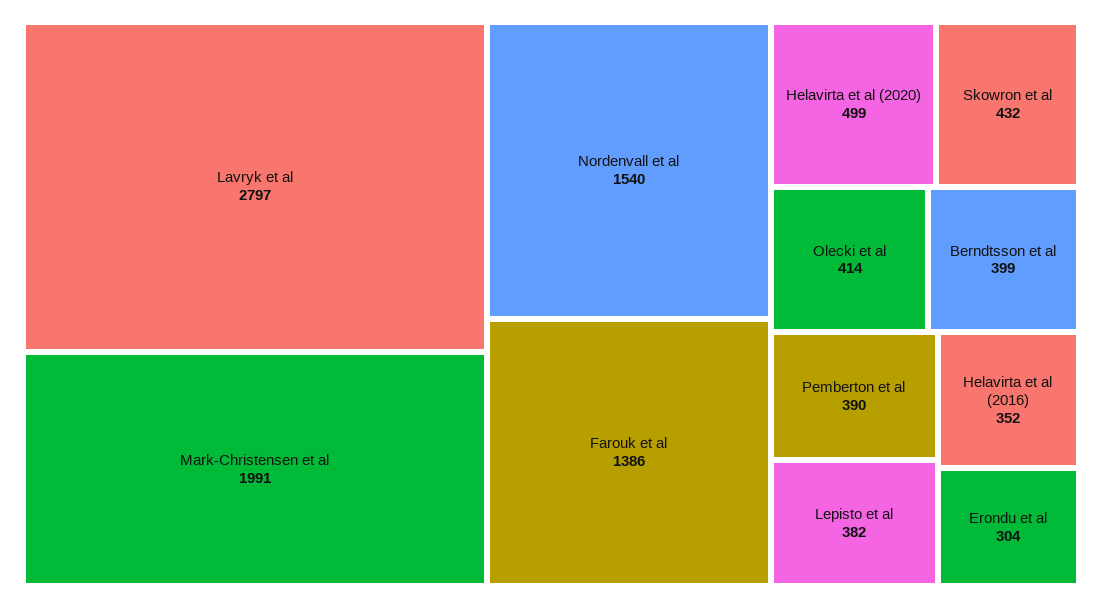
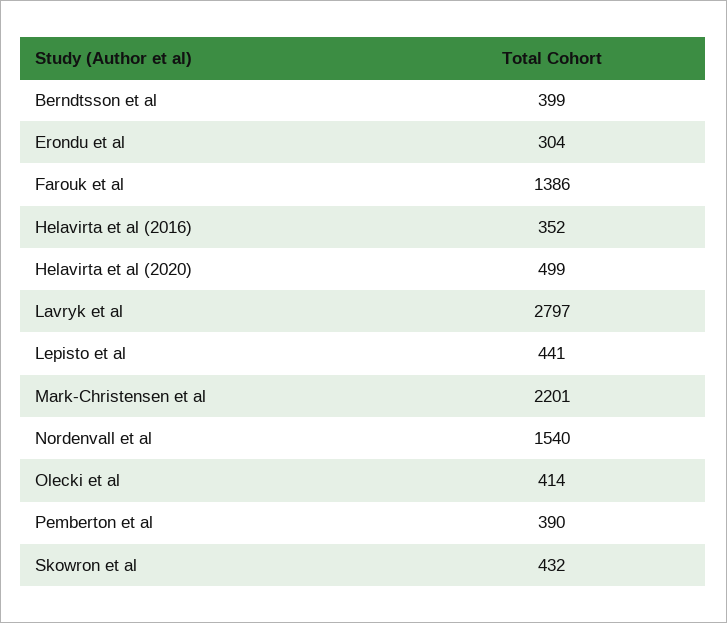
Mark-Christensen et al: 1991 -> 2201
Lepisto et al: 382 -> 441

